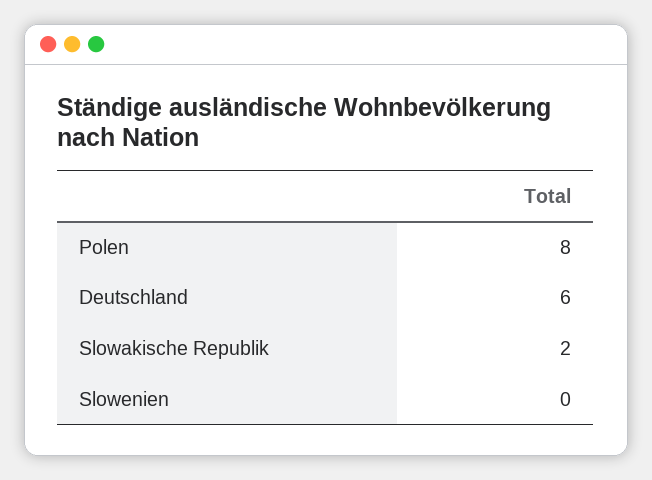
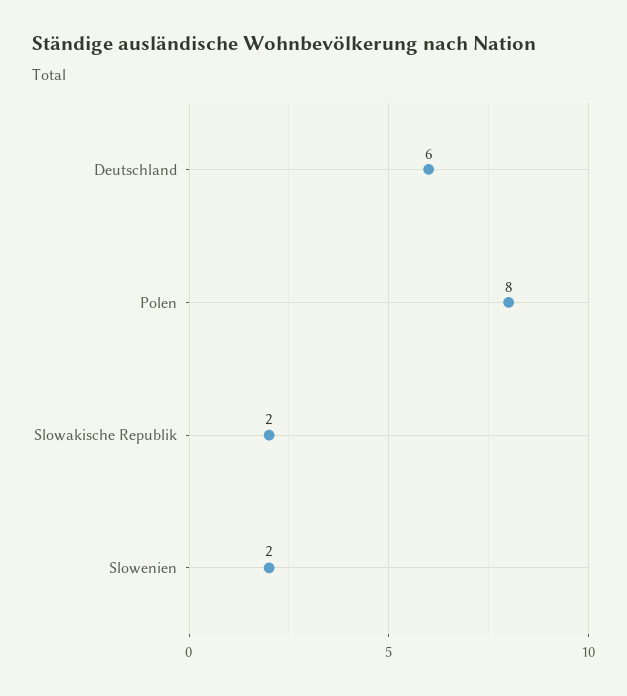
Slowenien: 0 -> 2

